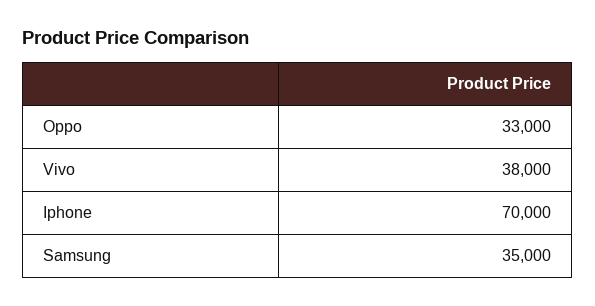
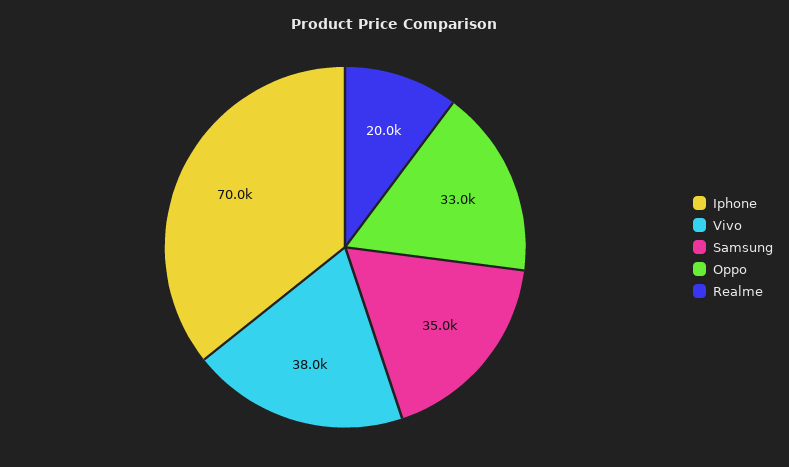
Realme: none -> 20000

